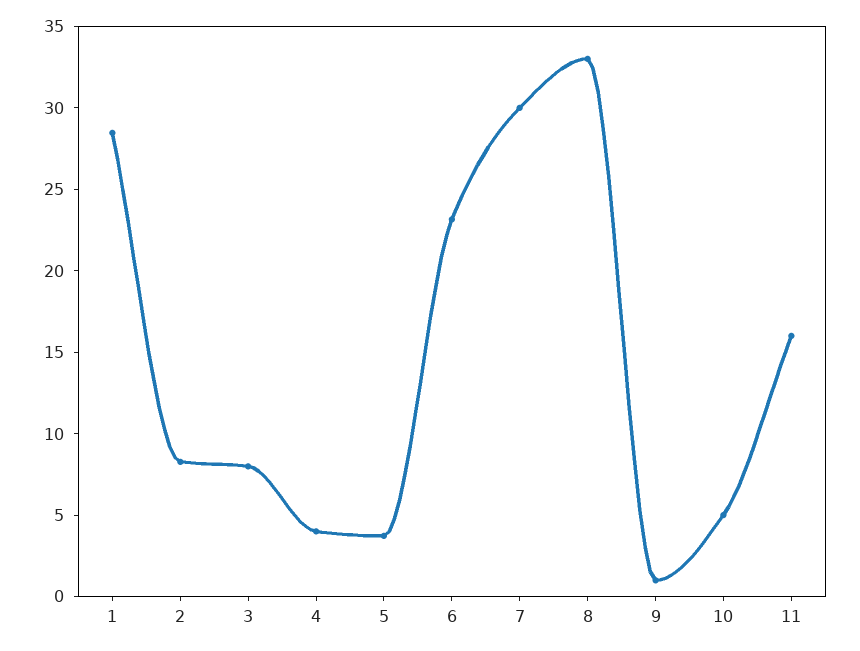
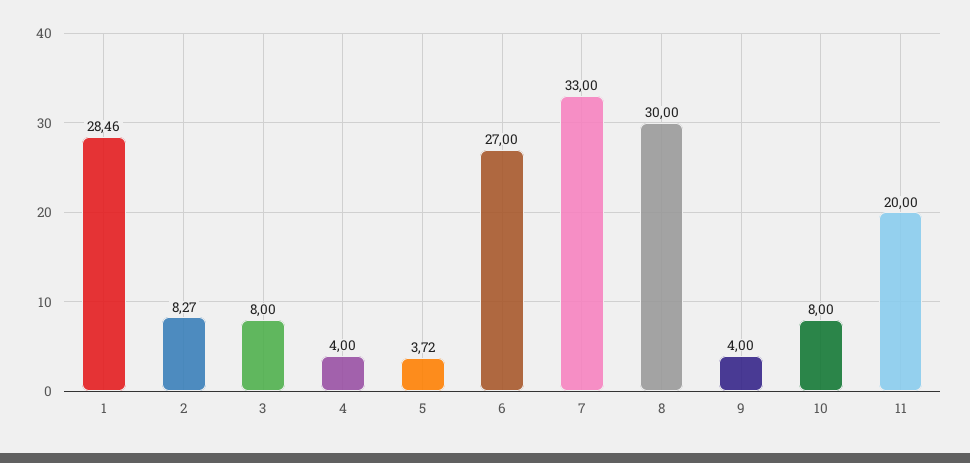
6: 23 -> 27
7: 30 -> 33
8: 33 -> 30
9: 1 -> 4
10: 5 -> 8
11: 16 -> 20

